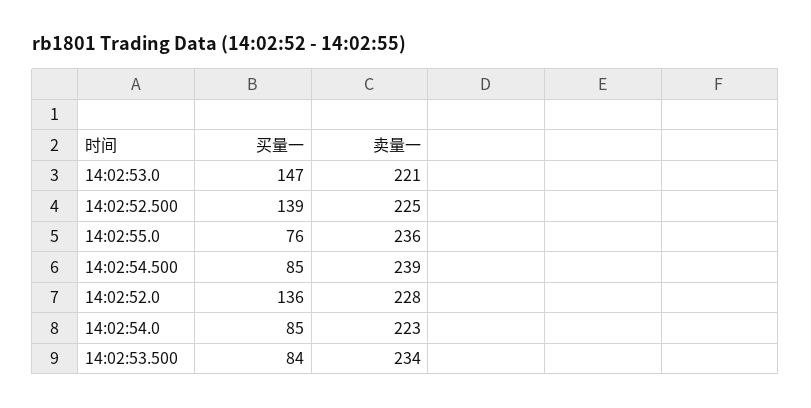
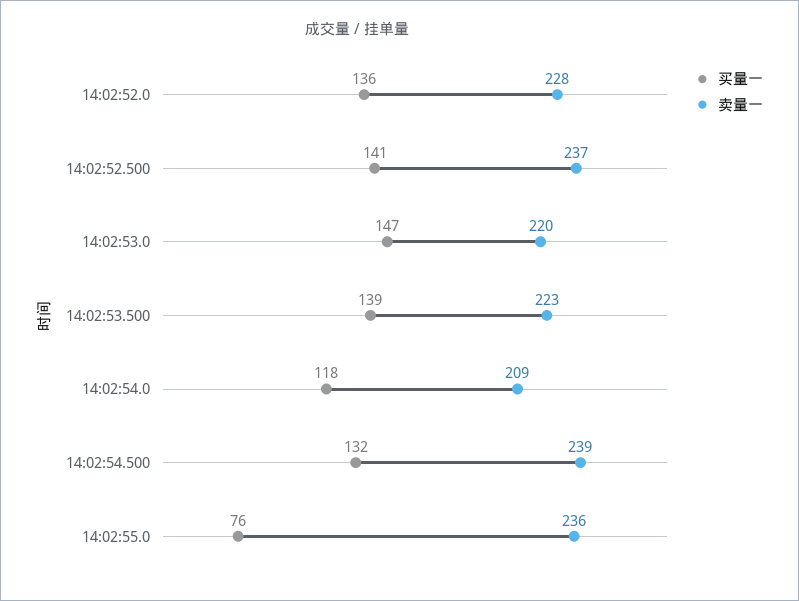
卖量一, 14:02:53.0: 221 -> 220
买量一, 14:02:52.500: 139 -> 141
卖量一, 14:02:52.500: 225 -> 237
买量一, 14:02:54.500: 85 -> 132
买量一, 14:02:54.0: 85 -> 118
卖量一, 14:02:54.0: 223 -> 209
买量一, 14:02:53.500: 84 -> 139
卖量一, 14:02:53.500: 234 -> 223

